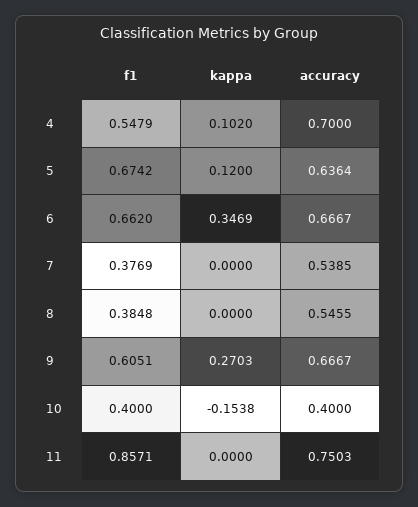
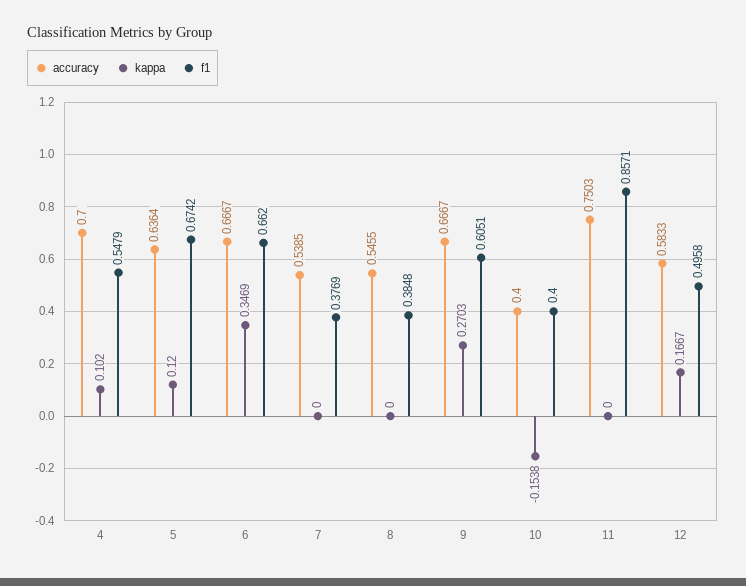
accuracy, 12: none -> 0.5833
kappa, 12: none -> 0.1667
f1, 12: none -> 0.4958

